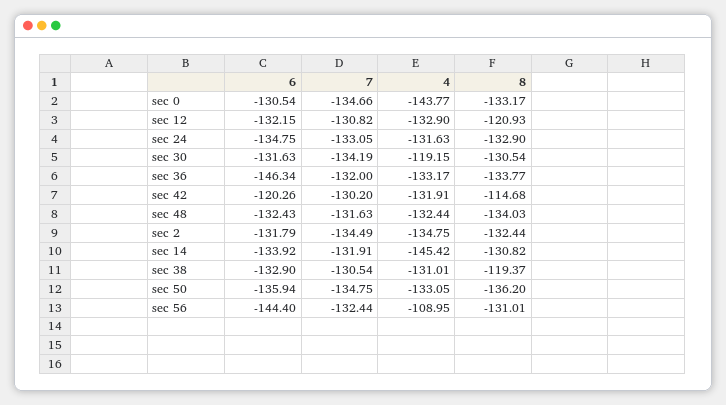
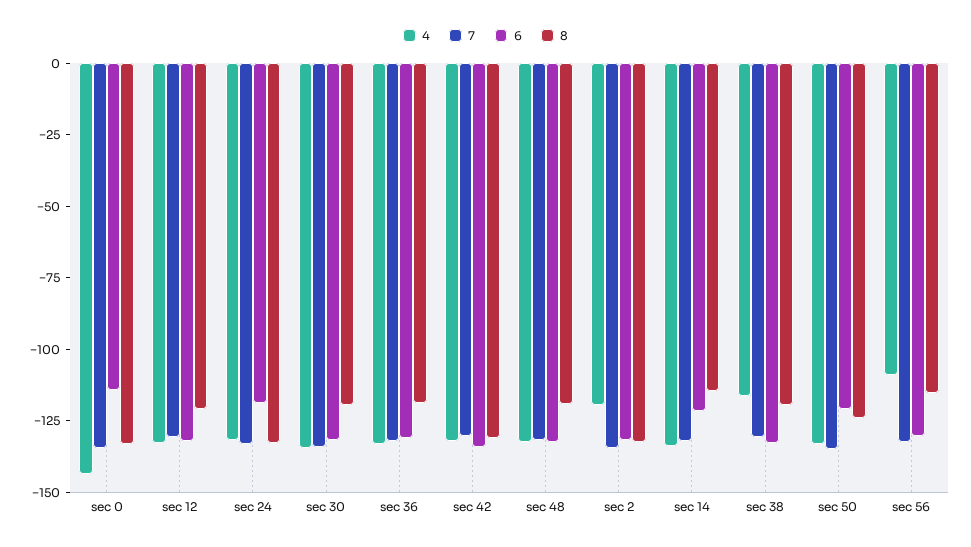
6, sec 0: -130.54 -> -115
6, sec 24: -134.75 -> -120
4, sec 30: -119.15 -> -135
8, sec 30: -130.54 -> -120
6, sec 36: -146.34 -> -130
8, sec 36: -133.77 -> -120
6, sec 42: -120.26 -> -135
8, sec 42: -114.68 -> -130
8, sec 48: -134.03 -> -120
4, sec 2: -134.75 -> -120
6, sec 14: -133.92 -> -120
4, sec 14: -145.42 -> -135
8, sec 14: -130.82 -> -115
4, sec 38: -131.01 -> -115
6, sec 50: -135.94 -> -120
8, sec 50: -136.2 -> -125
6, sec 56: -144.4 -> -130
8, sec 56: -131.01 -> -115

